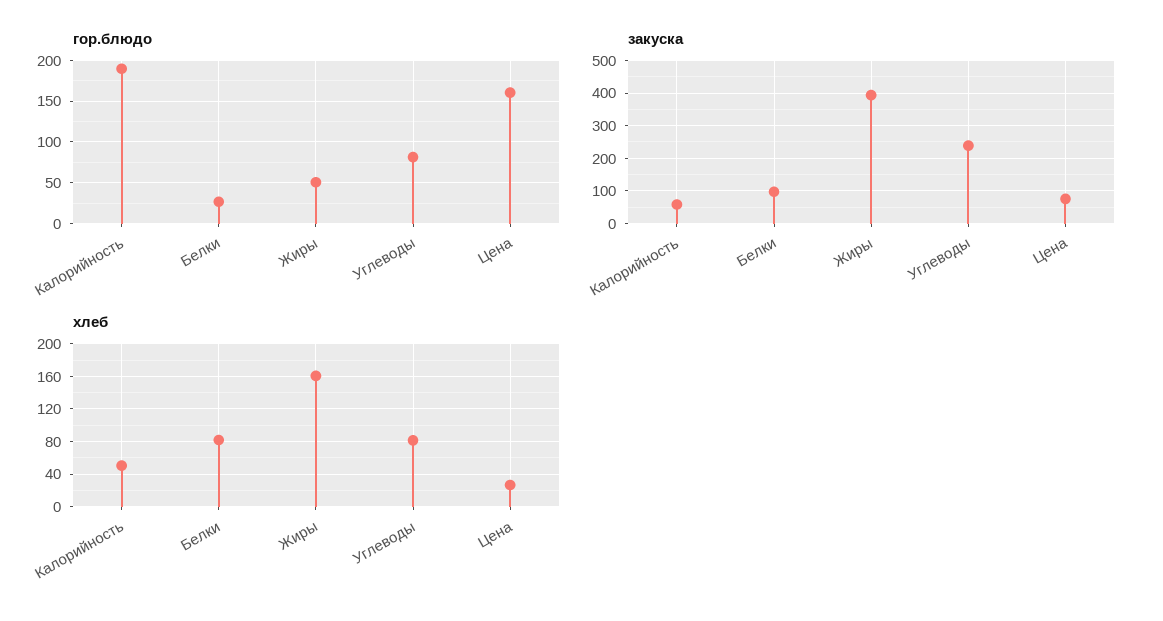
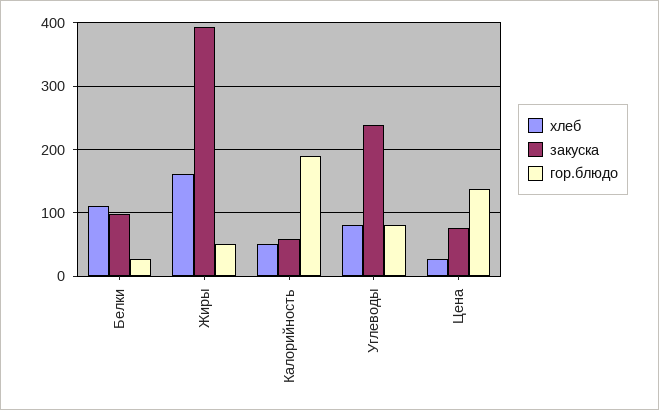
гор.блюдо, Цена: 160 -> 140
хлеб, Белки: 80 -> 110

